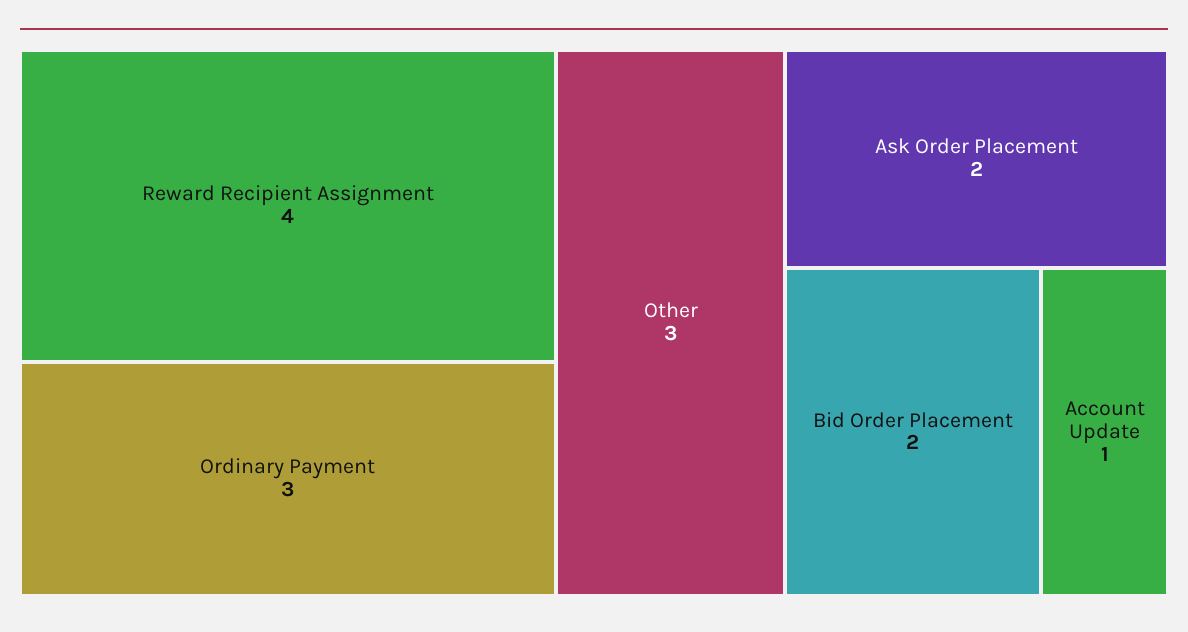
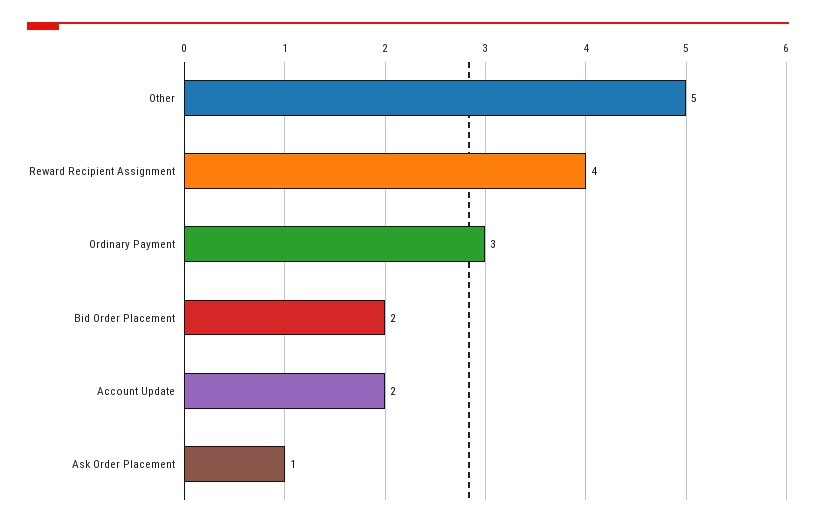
Other: 3 -> 5
Ask Order Placement: 2 -> 1
Account Update: 1 -> 2

